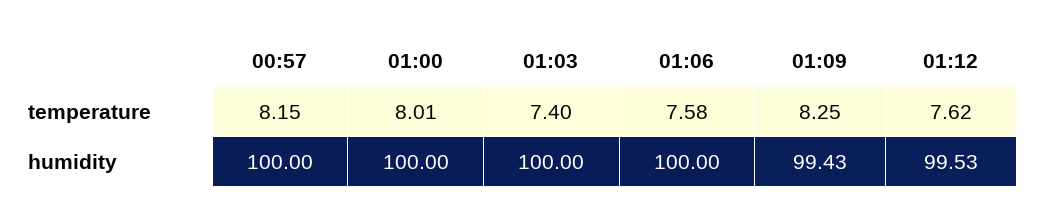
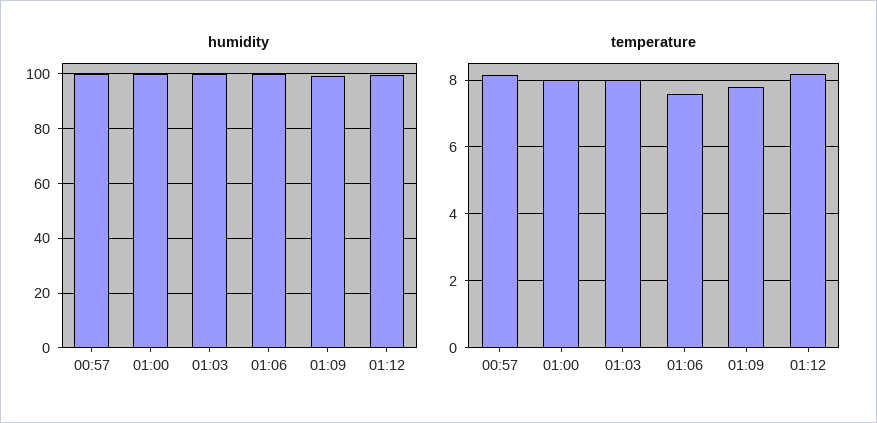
temperature, 01:03: 7.4 -> 8
temperature, 01:09: 8.25 -> 7.8
temperature, 01:12: 7.62 -> 8.2

